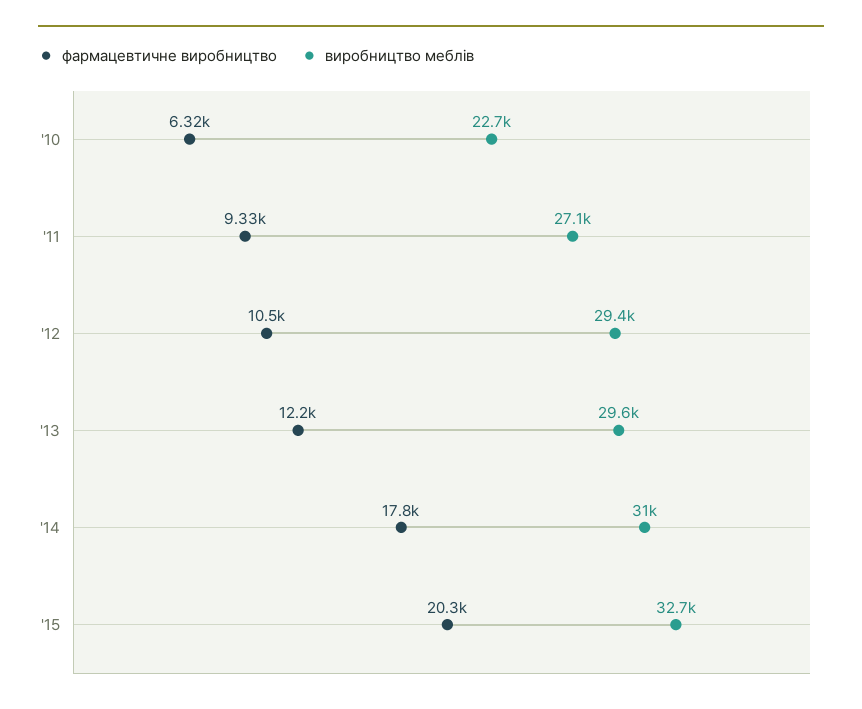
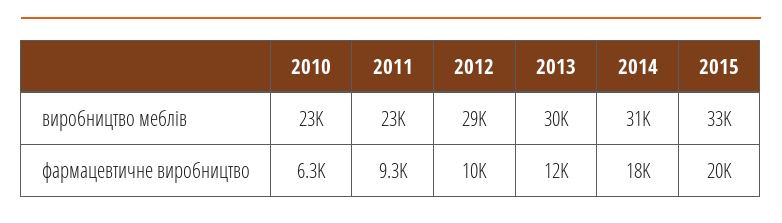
виробництво меблів, '11: 27100 -> 23000

